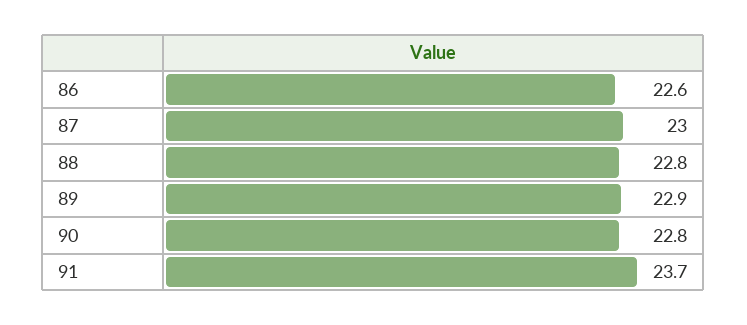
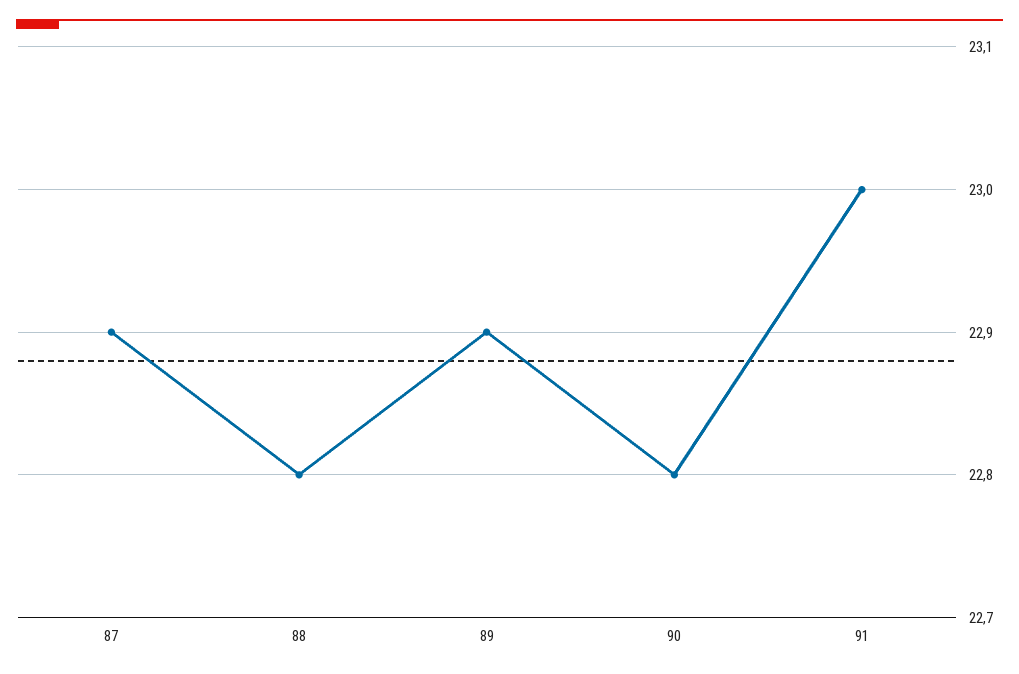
86: 22.6 -> none
87: 23 -> 22.9
91: 23.7 -> 23

